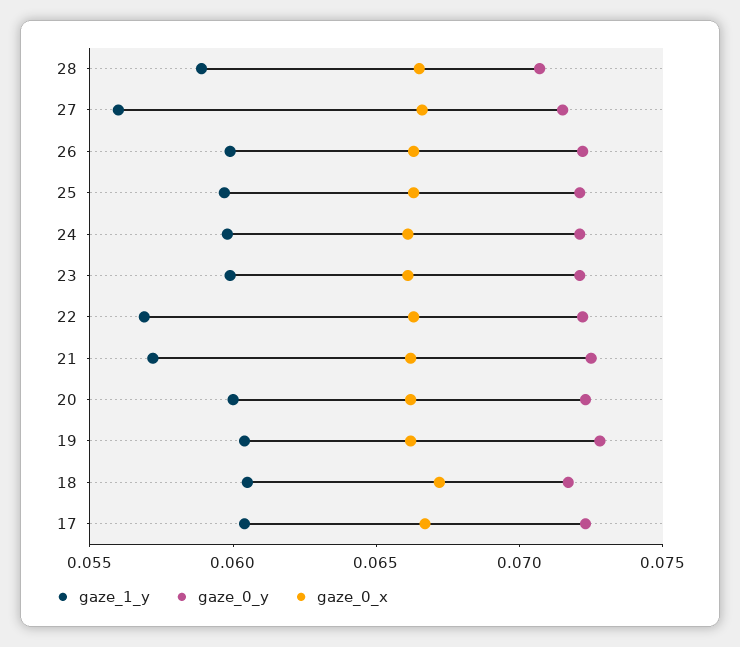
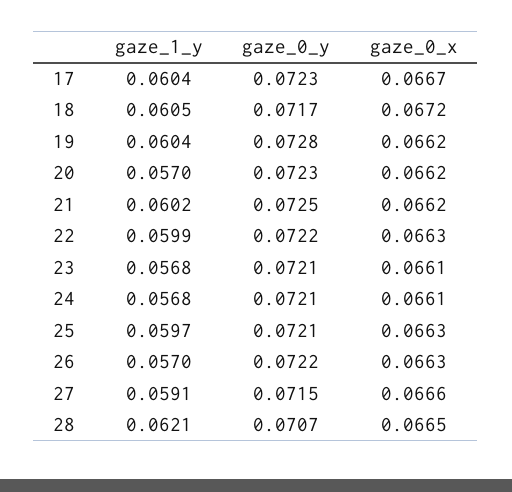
gaze_1_y, 28: 0.059 -> 0.0621
gaze_1_y, 27: 0.056 -> 0.0591
gaze_1_y, 26: 0.06 -> 0.057
gaze_1_y, 24: 0.06 -> 0.0568
gaze_1_y, 23: 0.06 -> 0.0568
gaze_1_y, 22: 0.057 -> 0.0599
gaze_1_y, 21: 0.057 -> 0.0602
gaze_1_y, 20: 0.06 -> 0.057

